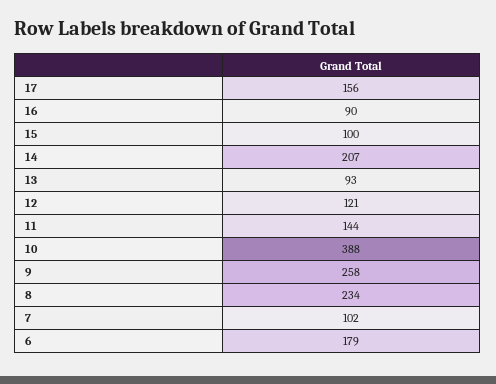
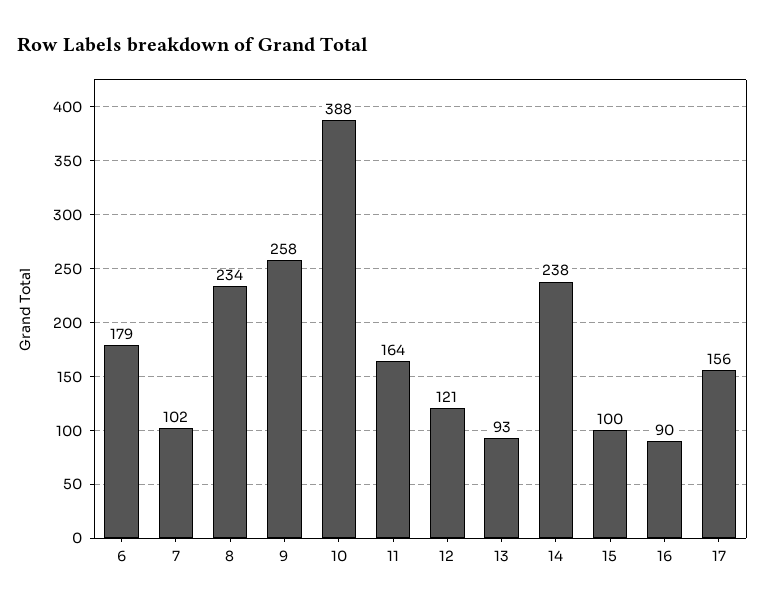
14: 207 -> 238
11: 144 -> 164

